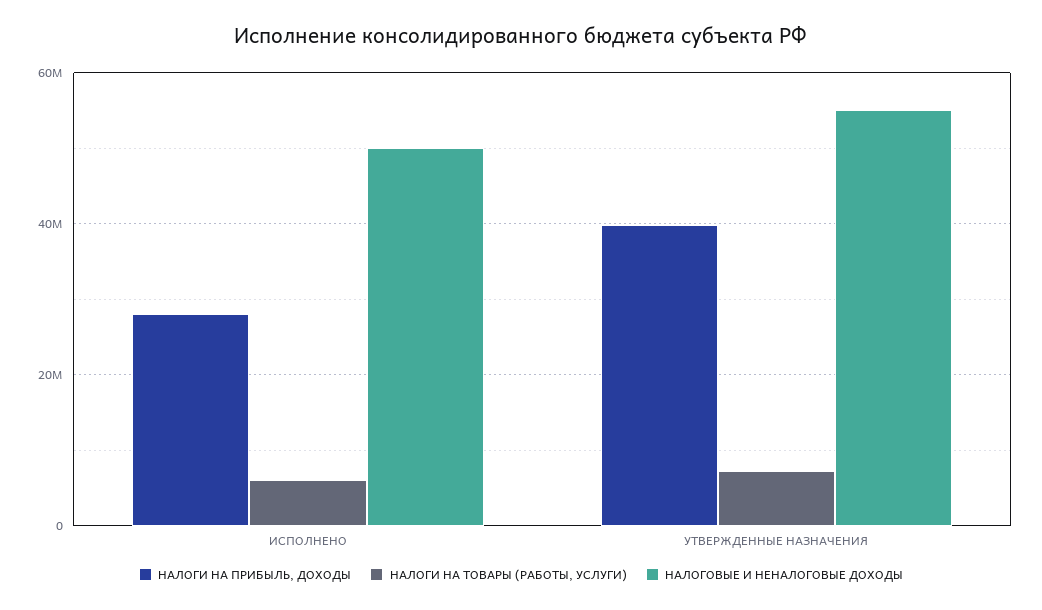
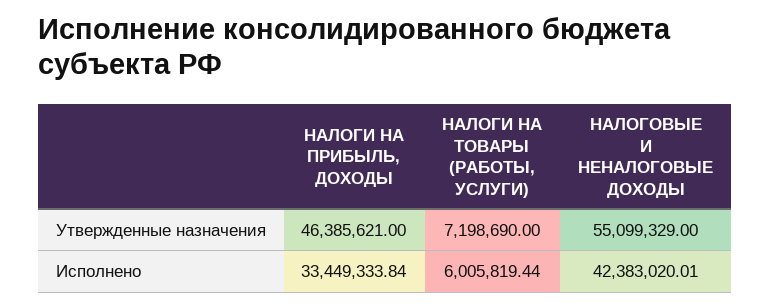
НАЛОГИ НА ПРИБЫЛЬ, ДОХОДЫ, ИСПОЛНЕНО: 28000000 -> 33449333.84
НАЛОГОВЫЕ И НЕНАЛОГОВЫЕ ДОХОДЫ, ИСПОЛНЕНО: 50000000 -> 42383020.01
НАЛОГИ НА ПРИБЫЛЬ, ДОХОДЫ, УТВЕРЖДЕННЫЕ НАЗНАЧЕНИЯ: 40000000 -> 46385621

